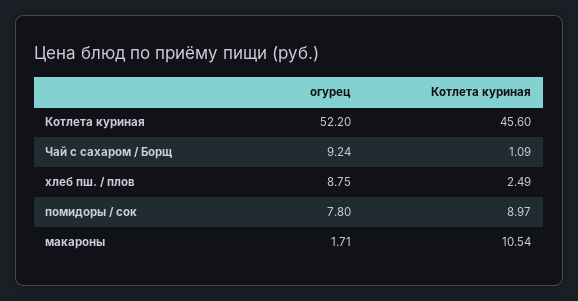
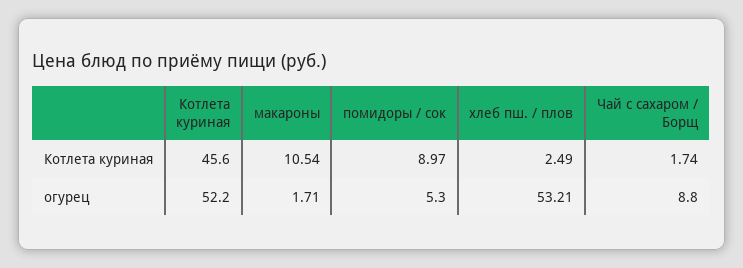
огурец, Чай с сахаром / Борщ: 9.24 -> 8.8
Котлета куриная, Чай с сахаром / Борщ: 1.09 -> 1.74
огурец, хлеб пш. / плов: 8.75 -> 53.21
огурец, помидоры / сок: 7.8 -> 5.3

